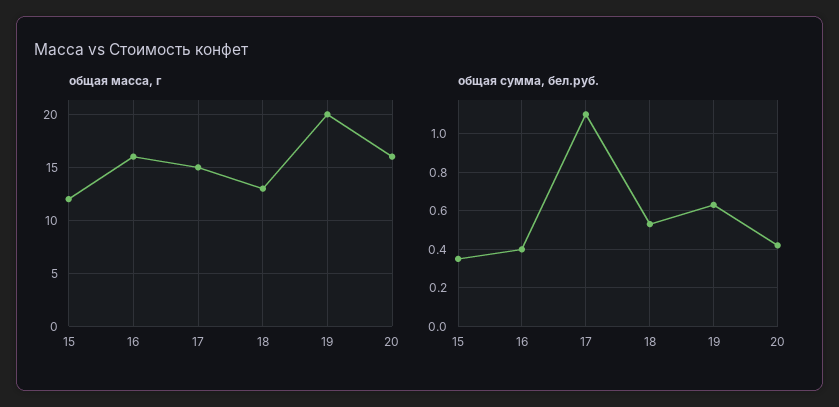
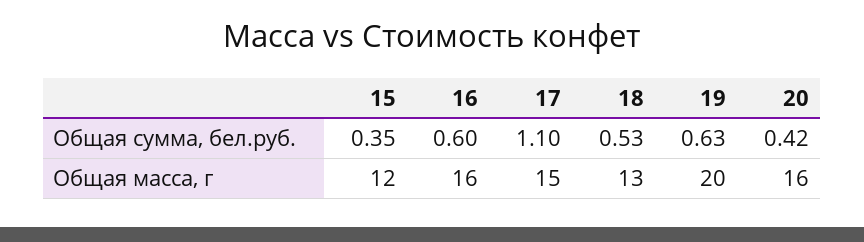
общая сумма, бел.руб., 16: 0.4 -> 0.6

